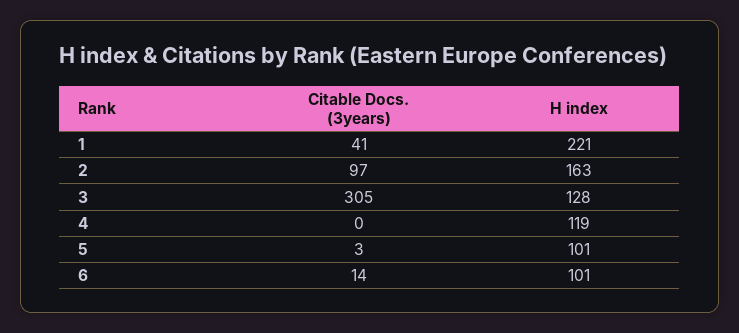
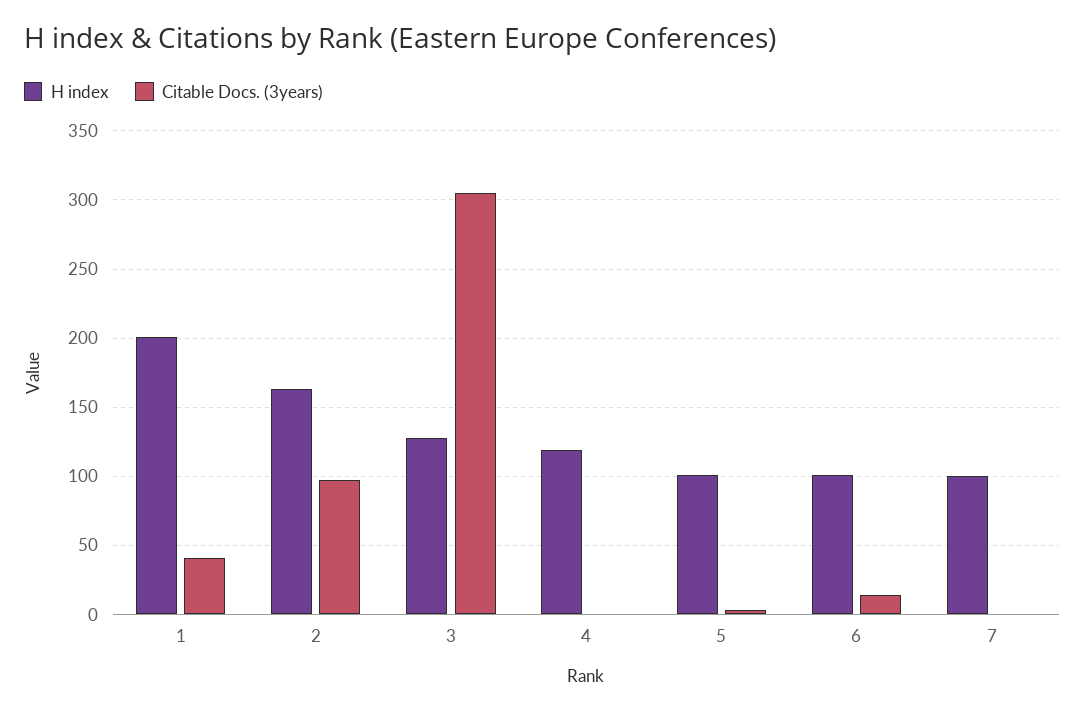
H index, 1: 221 -> 200
H index, 7: none -> 100
Citable Docs. (3years), 7: none -> 0

